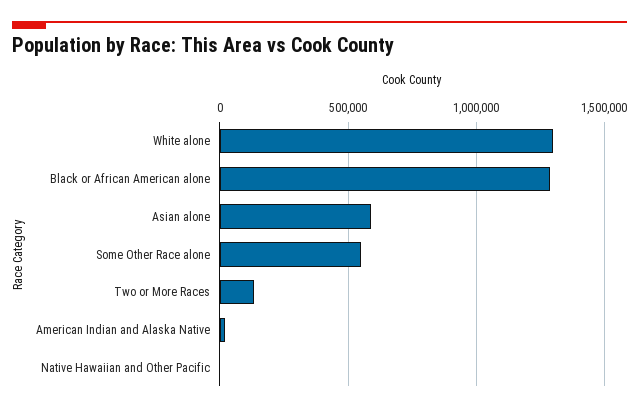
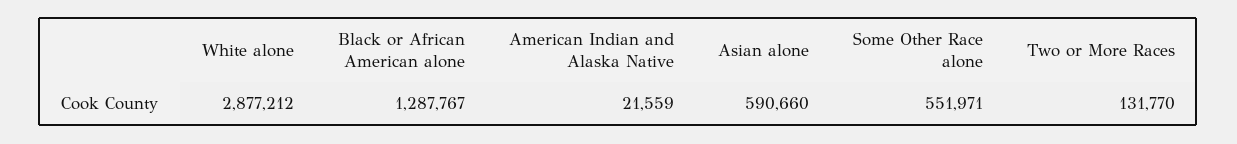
White alone: 1300000 -> 2877212
Native Hawaiian and Other Pacific: 0 -> none

